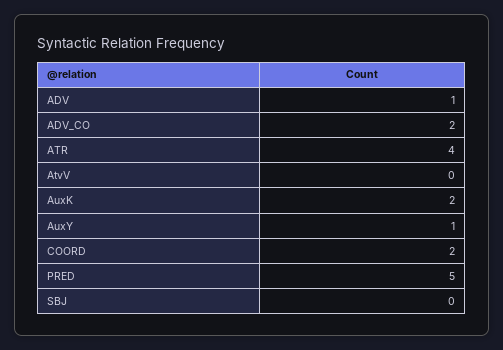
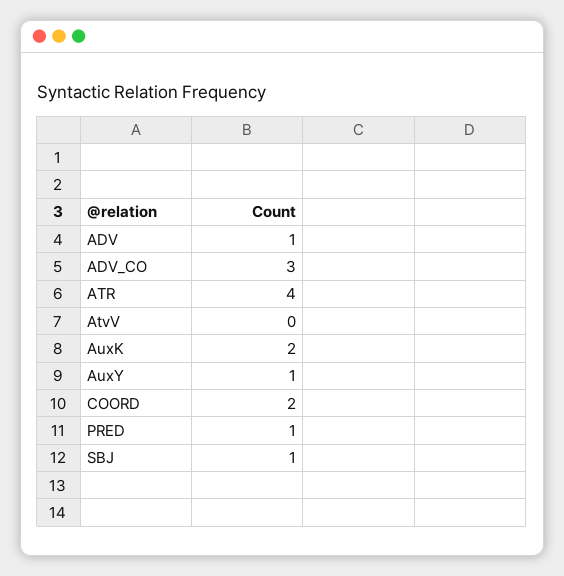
ADV_CO: 2 -> 3
PRED: 5 -> 1
SBJ: 0 -> 1

